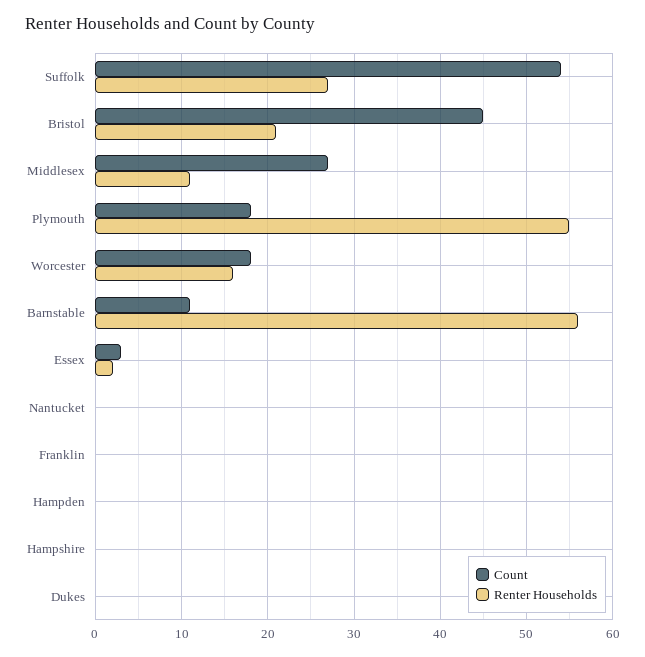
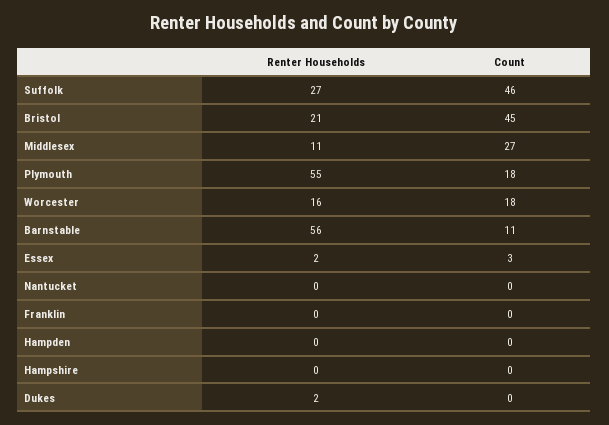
Count, Suffolk: 54 -> 46
Renter Households, Dukes: 0 -> 2

